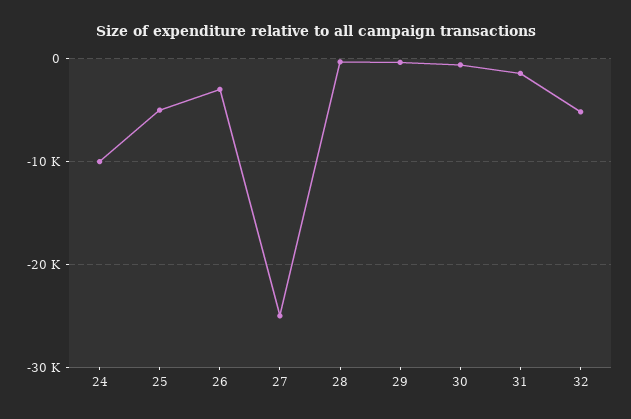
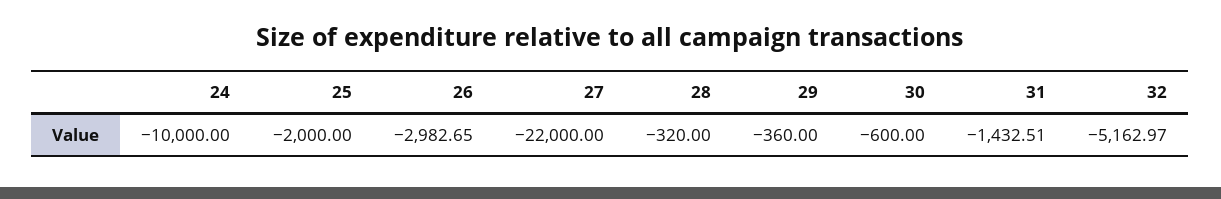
25: -5000 -> -2000
27: -25000 -> -22000

